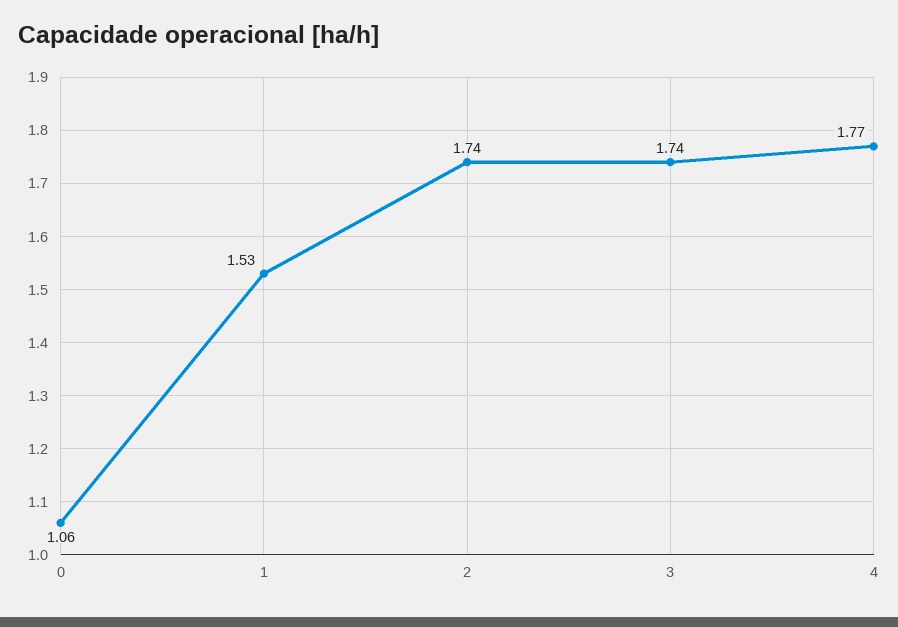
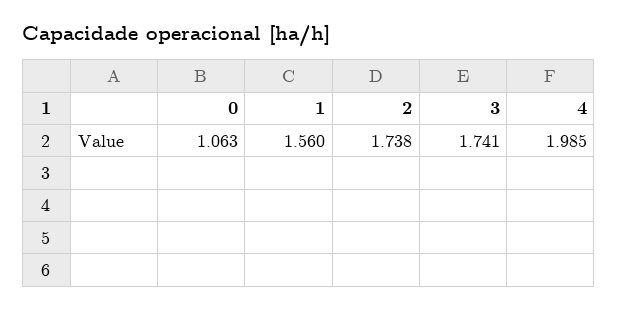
1: 1.53 -> 1.56
4: 1.77 -> 1.985

